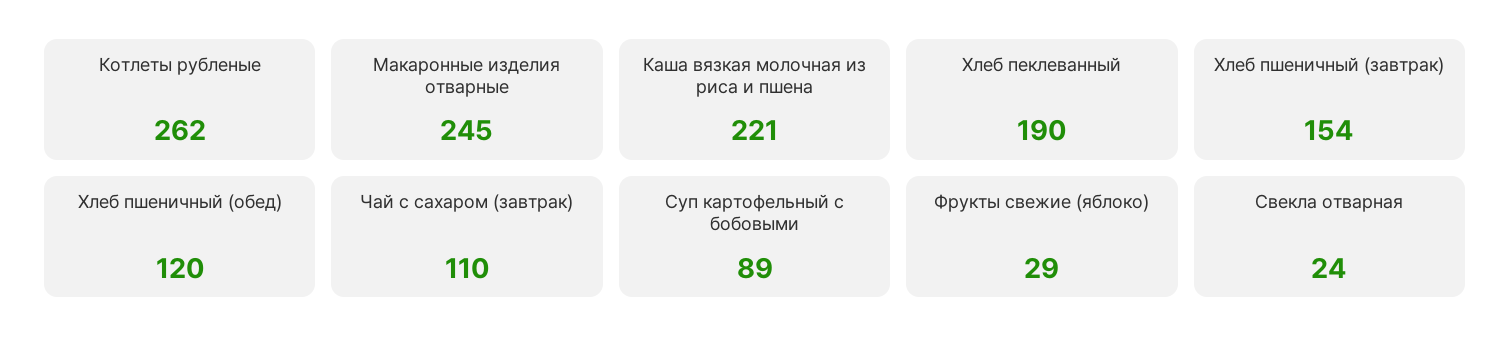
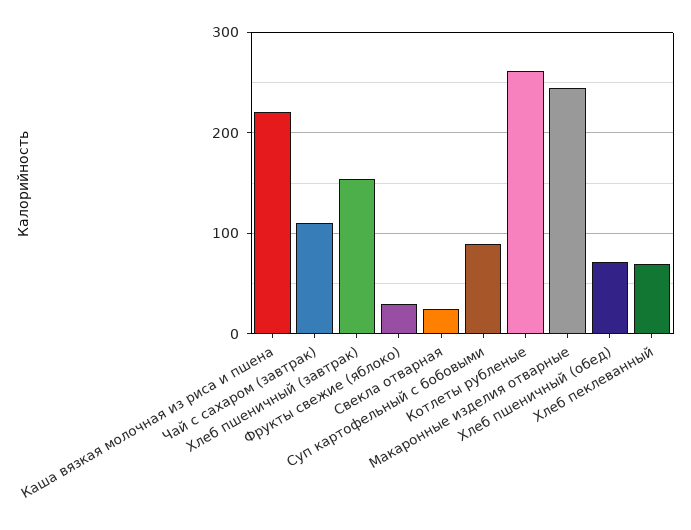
Хлеб пеклеванный: 190 -> 70
Хлеб пшеничный (обед): 120 -> 70

